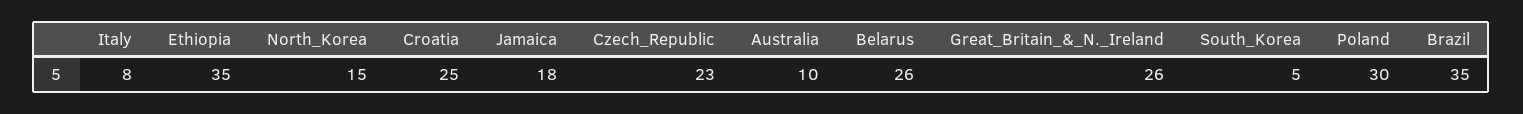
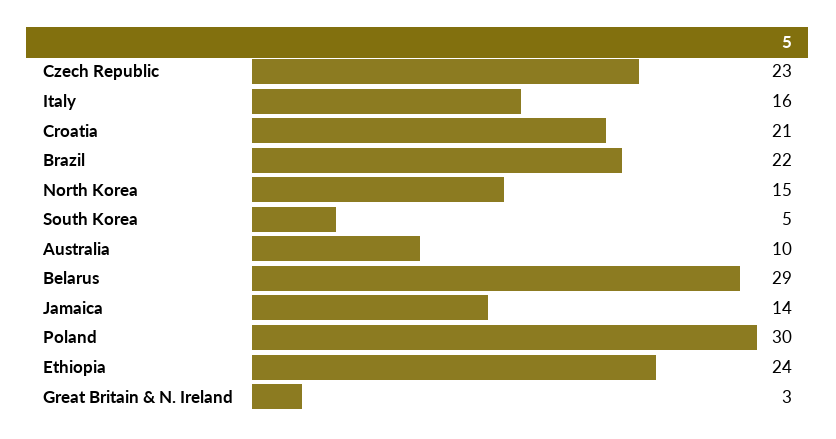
Italy: 8 -> 16
Ethiopia: 35 -> 24
Croatia: 25 -> 21
Jamaica: 18 -> 14
Belarus: 26 -> 29
Great_Britain_&_N._Ireland: 26 -> 3
Brazil: 35 -> 22

